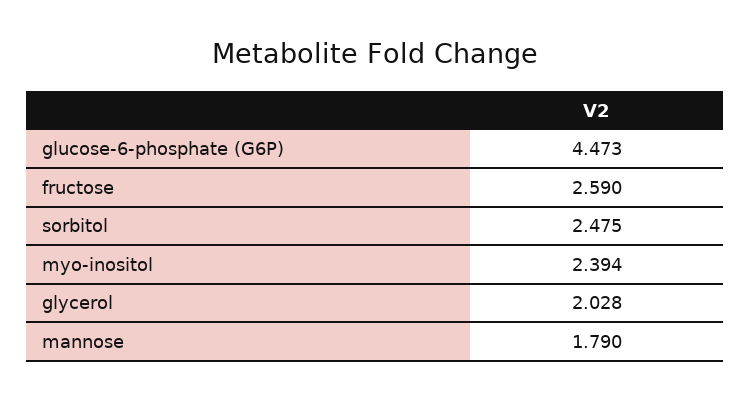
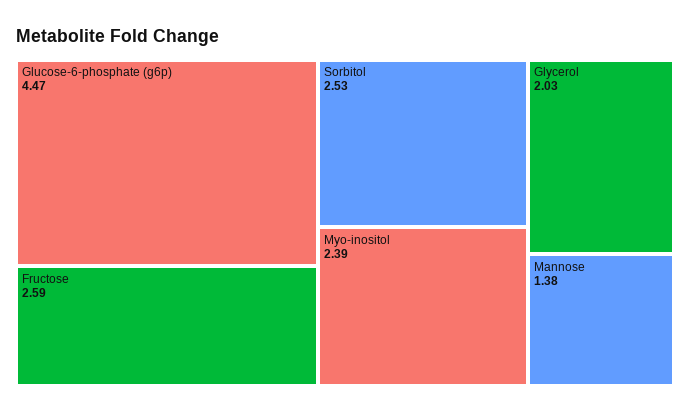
sorbitol: 2.475 -> 2.53
mannose: 1.79 -> 1.38

